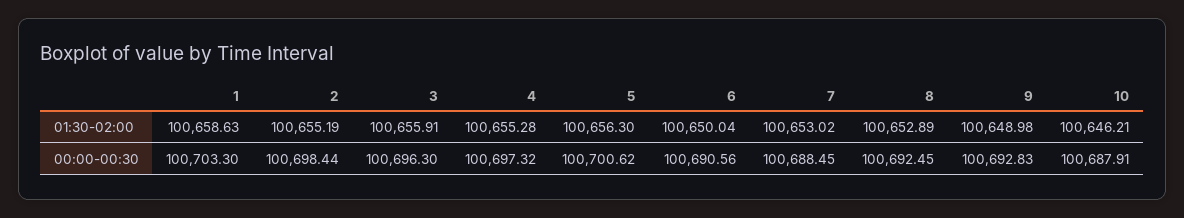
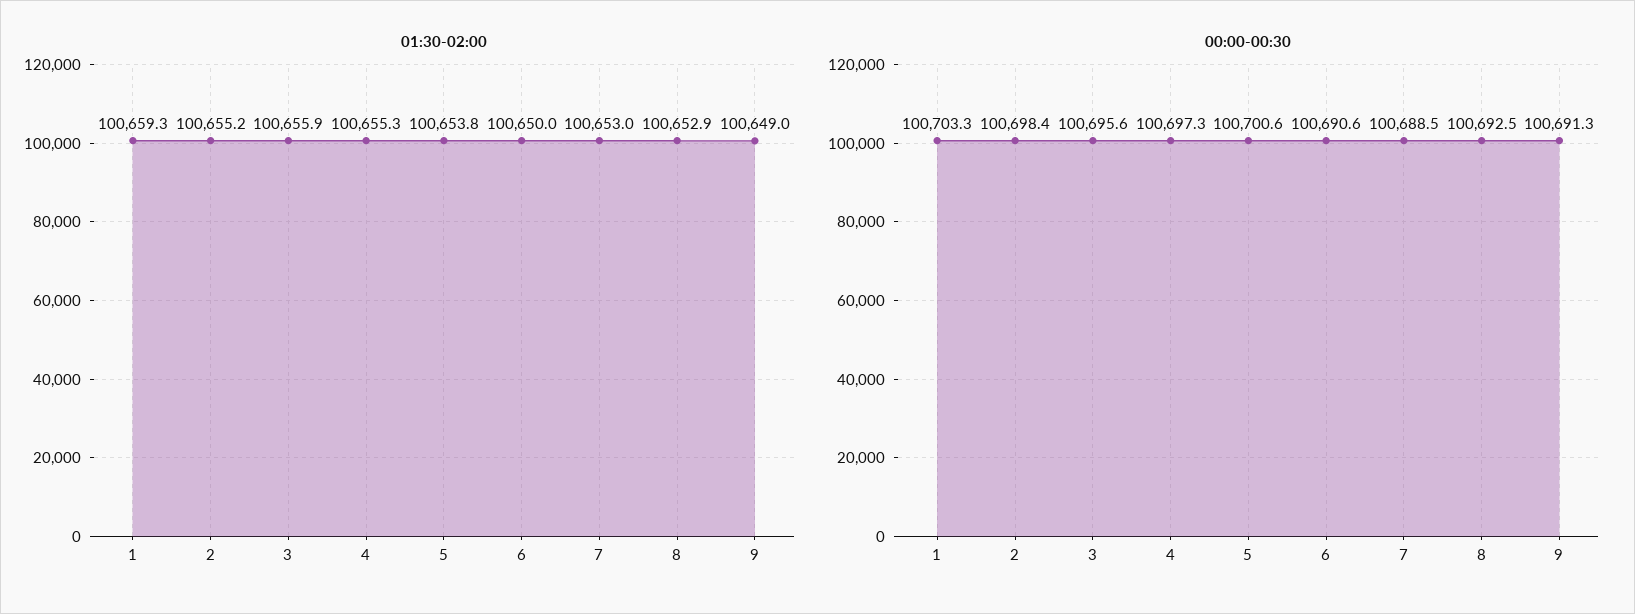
01:30-02:00, 1: 100658.63 -> 100659.3
01:30-02:00, 5: 100656.3 -> 100653.8
01:30-02:00, 10: 100646.21 -> none
00:00-00:30, 3: 100696.3 -> 100695.6
00:00-00:30, 9: 100692.83 -> 100691.3
00:00-00:30, 10: 100687.91 -> none

